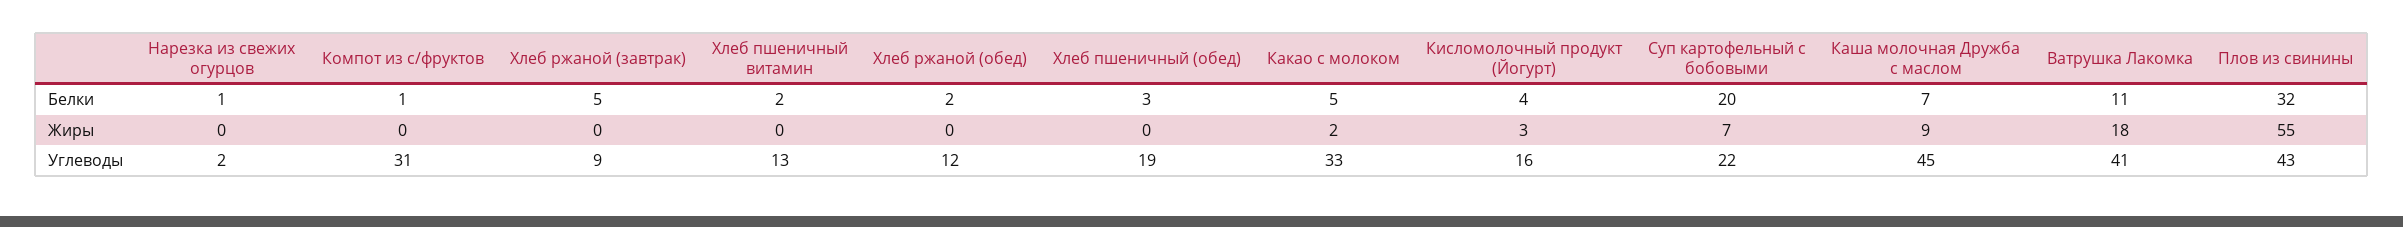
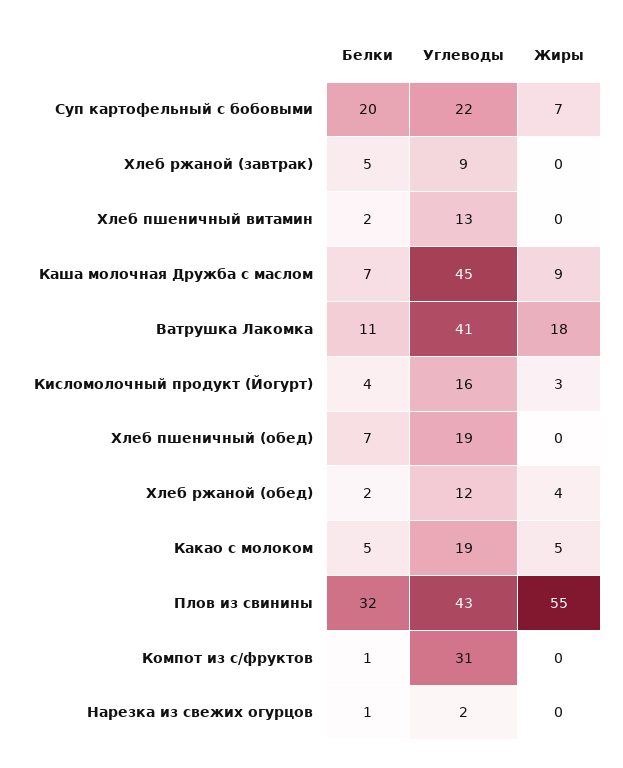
Хлеб пшеничный (обед), Белки: 3 -> 7
Хлеб ржаной (обед), Жиры: 0 -> 4
Какао с молоком, Жиры: 2 -> 5
Какао с молоком, Углеводы: 33 -> 19

